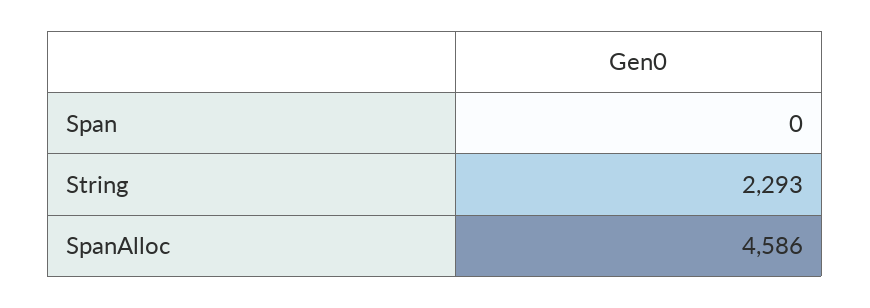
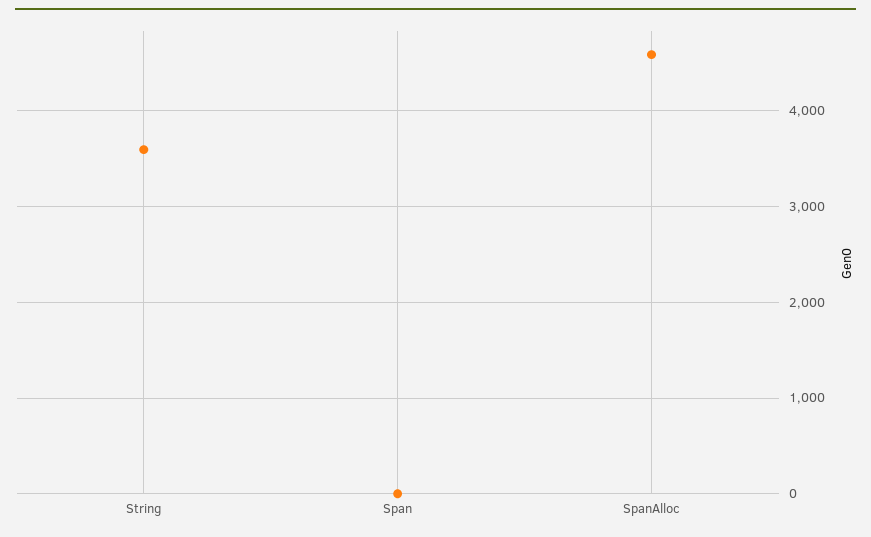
String: 2293 -> 3600

